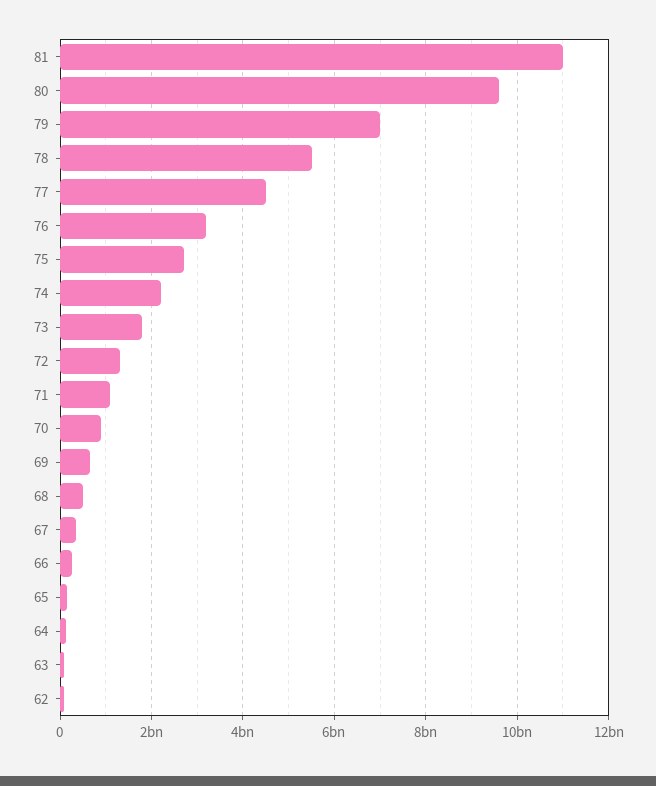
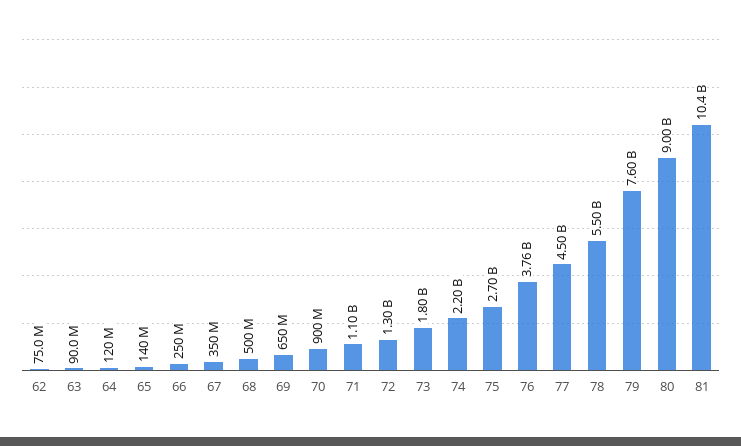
81: 11000000000 -> 10400000000
80: 9600000000 -> 9000000000
79: 7000000000 -> 7600000000
76: 3200000000 -> 3760000000

